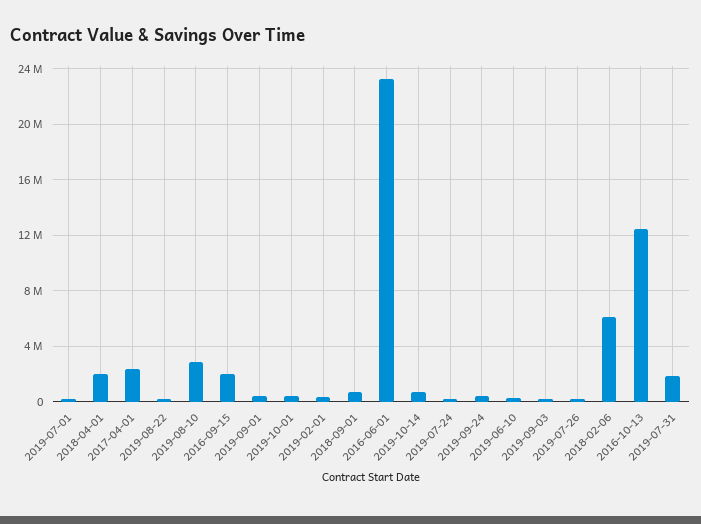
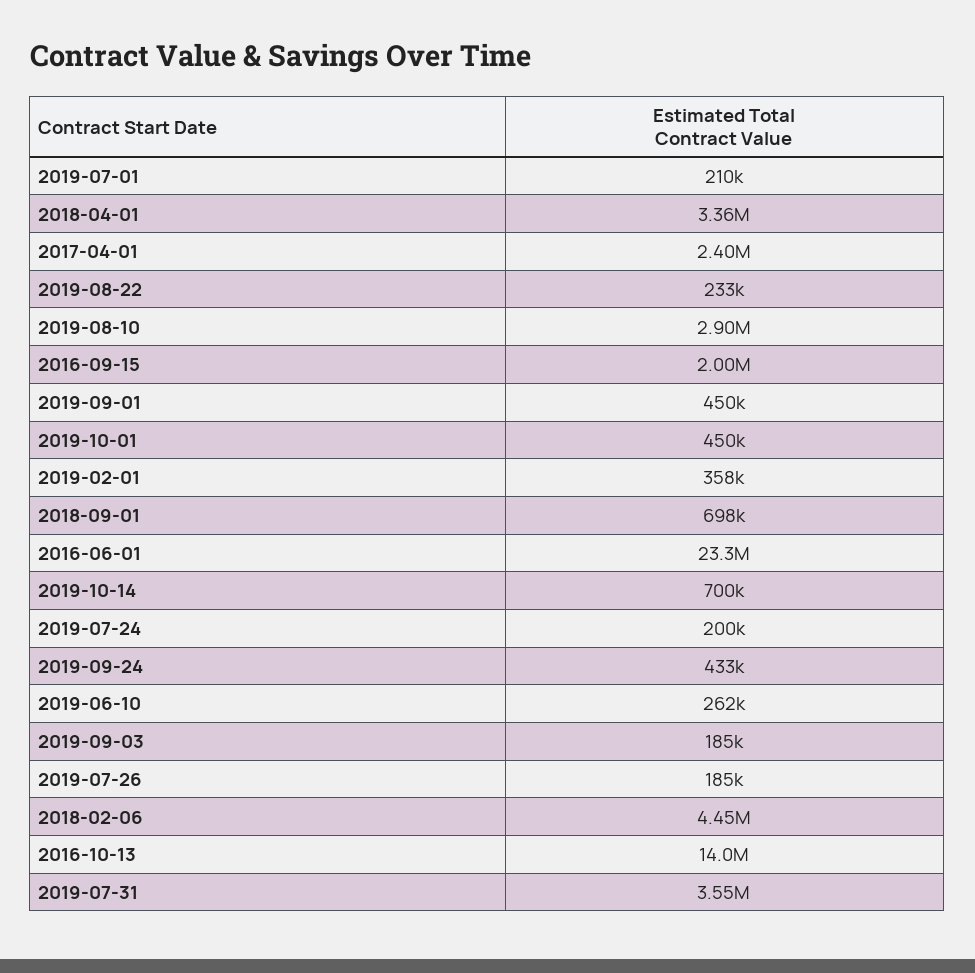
2018-04-01: 2000000 -> 3360000
2018-02-06: 6000000 -> 4450000
2016-10-13: 12500000 -> 14000000
2019-07-31: 2000000 -> 3550000

